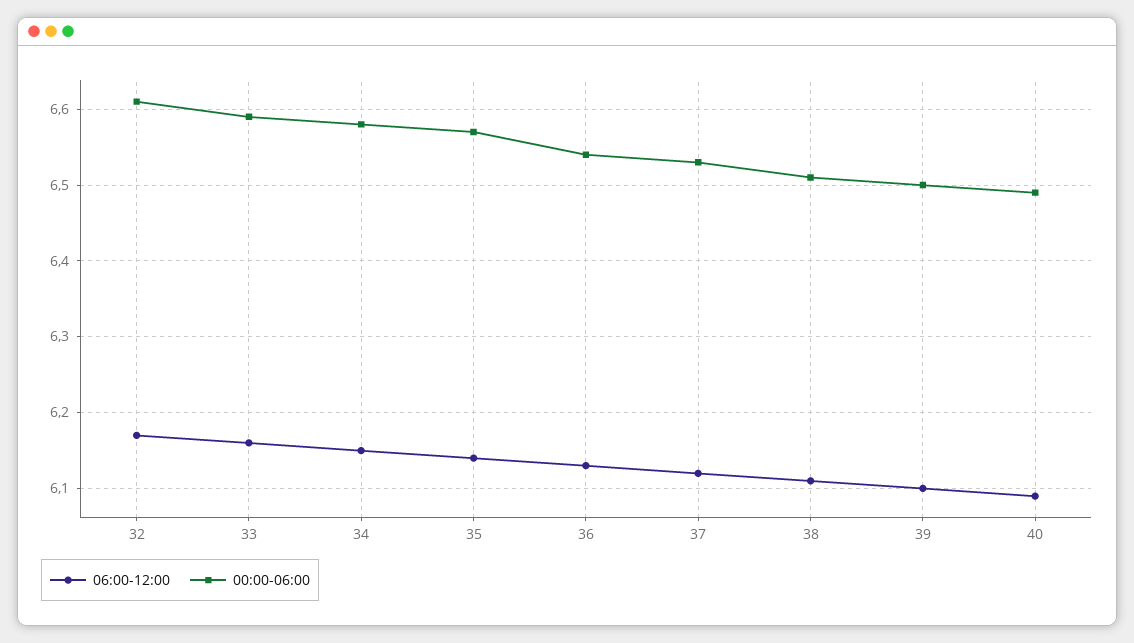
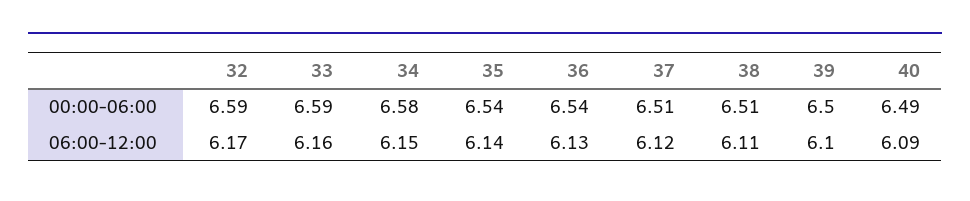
00:00-06:00, 32: 6.61 -> 6.59
00:00-06:00, 35: 6.57 -> 6.54
00:00-06:00, 37: 6.53 -> 6.51

